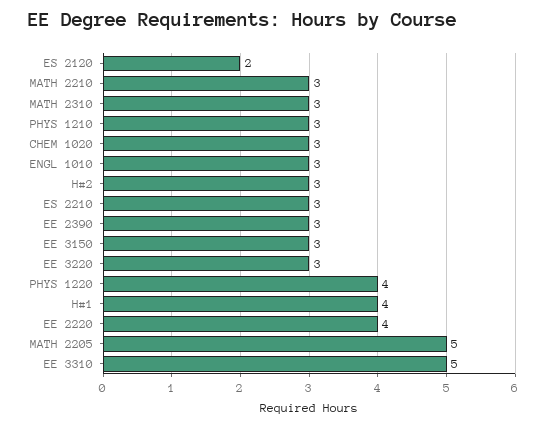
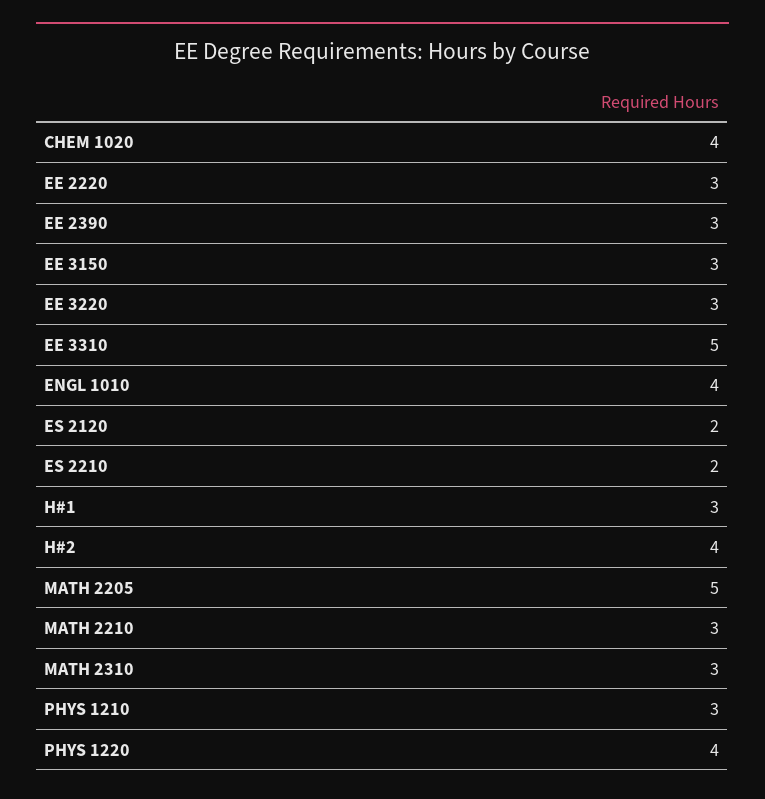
CHEM 1020: 3 -> 4
ENGL 1010: 3 -> 4
H#2: 3 -> 4
ES 2210: 3 -> 2
H#1: 4 -> 3
EE 2220: 4 -> 3

